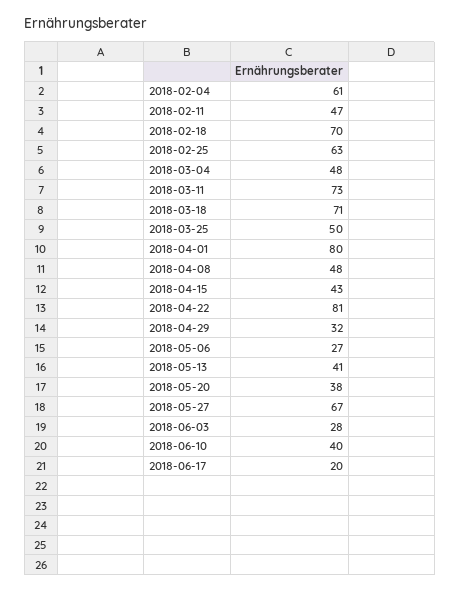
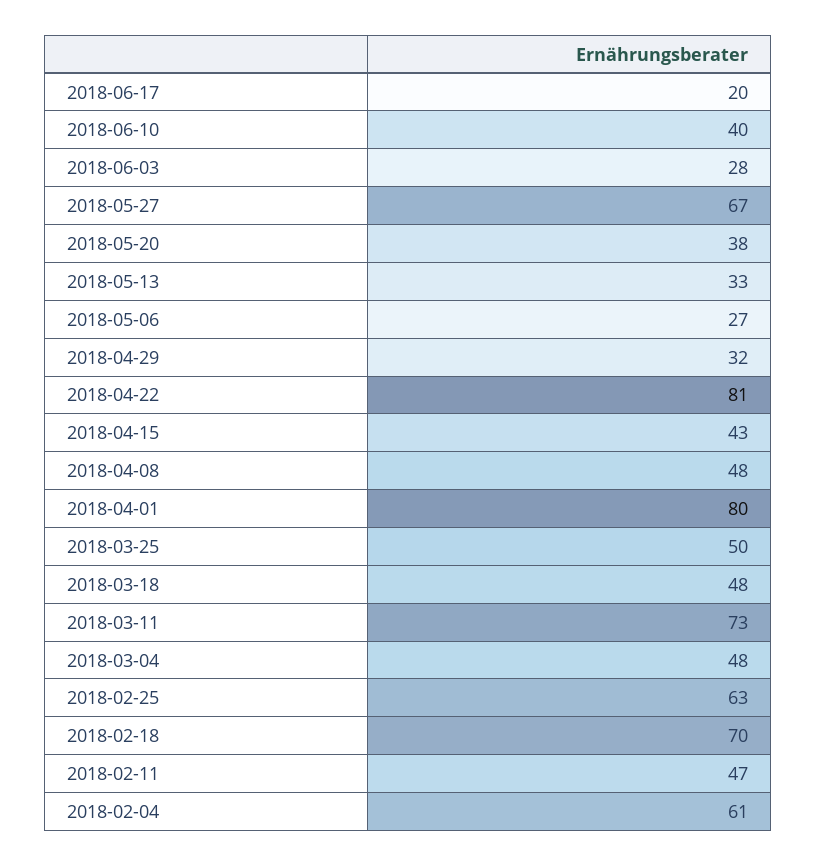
2018-03-18: 71 -> 48
2018-05-13: 41 -> 33

